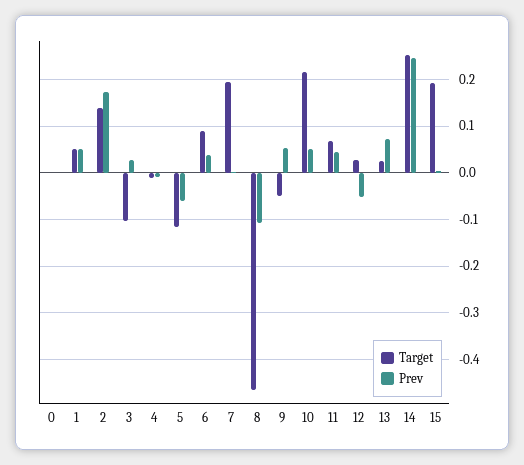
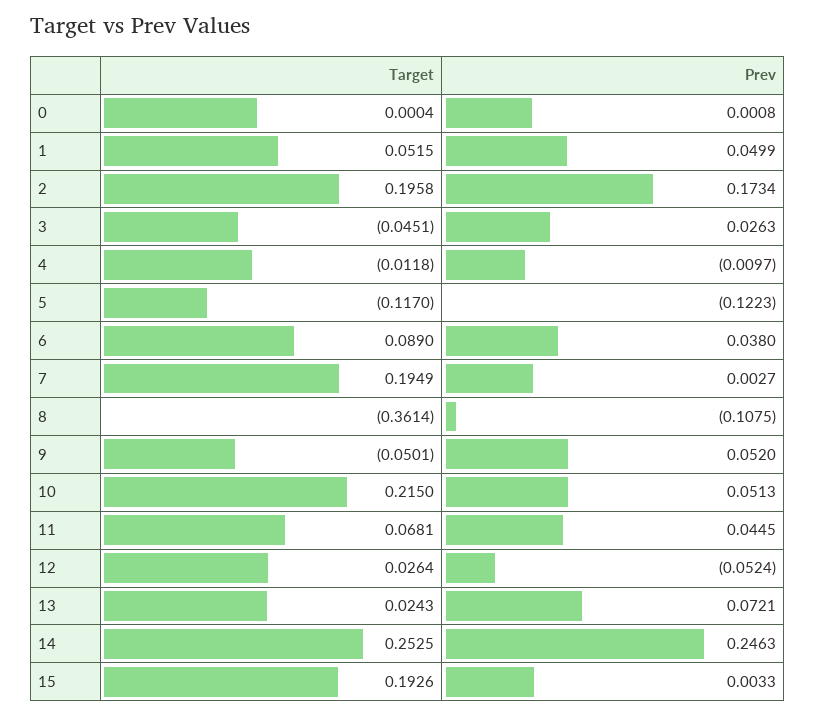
Target, 2: 0.14 -> 0.1958
Target, 3: -0.1 -> -0.0451
Prev, 5: -0.06 -> -0.1223
Target, 8: -0.46 -> -0.3614

